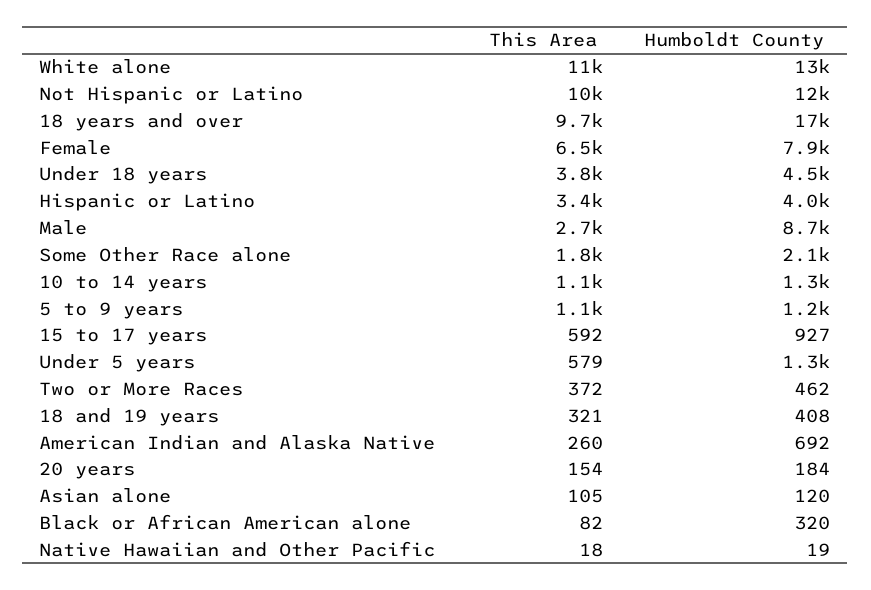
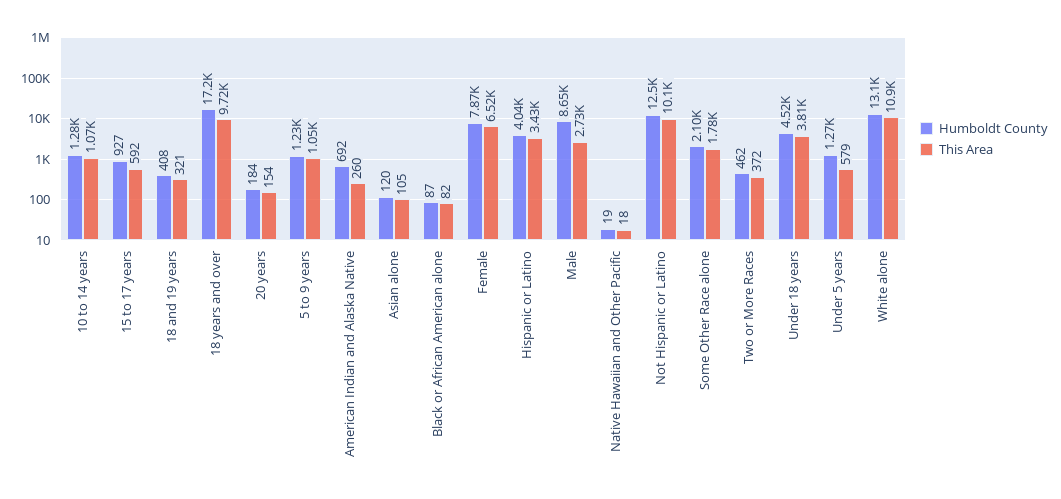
Humboldt County, Black or African American alone: 320 -> 87

